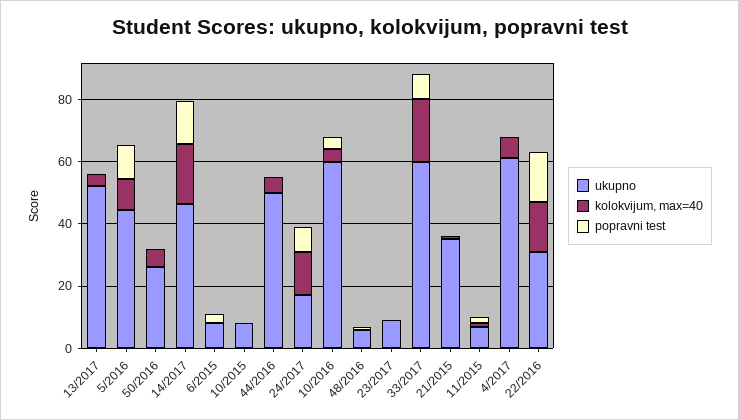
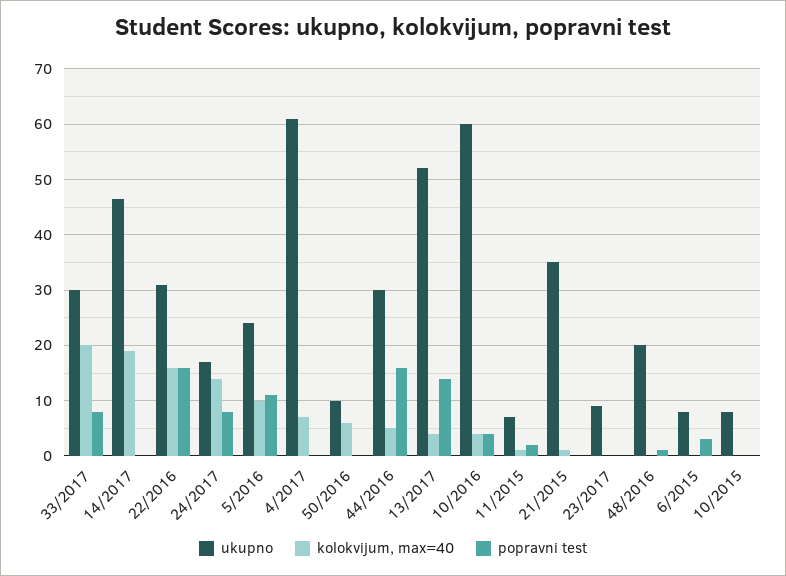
popravni test, 13/2017: 0 -> 14
ukupno, 5/2016: 45 -> 24
ukupno, 50/2016: 25 -> 10
popravni test, 14/2017: 15 -> 0
ukupno, 44/2016: 50 -> 30
popravni test, 44/2016: 0 -> 16
ukupno, 48/2016: 5 -> 20
ukupno, 33/2017: 60 -> 30

